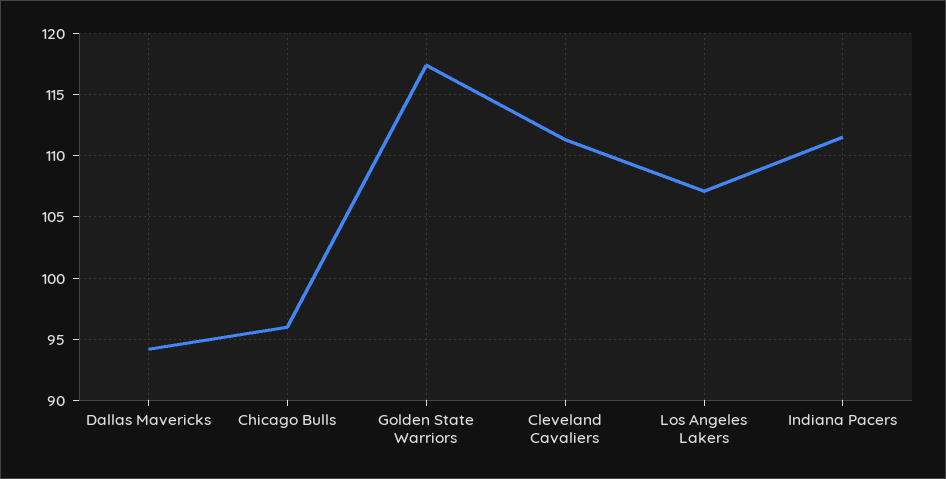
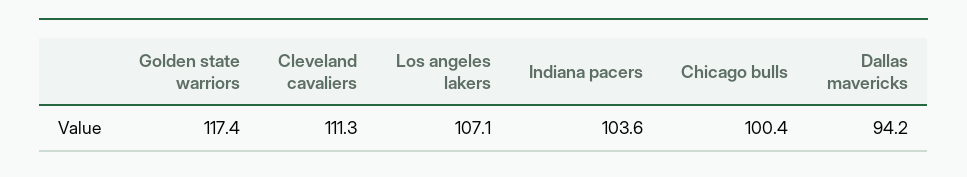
Chicago Bulls: 96 -> 100.4
Indiana Pacers: 111.5 -> 103.6

